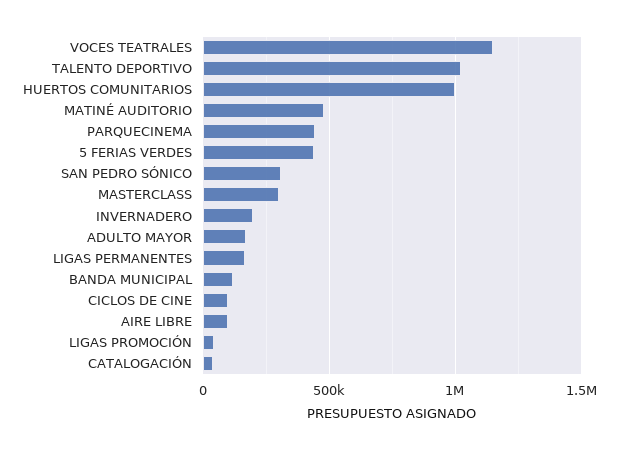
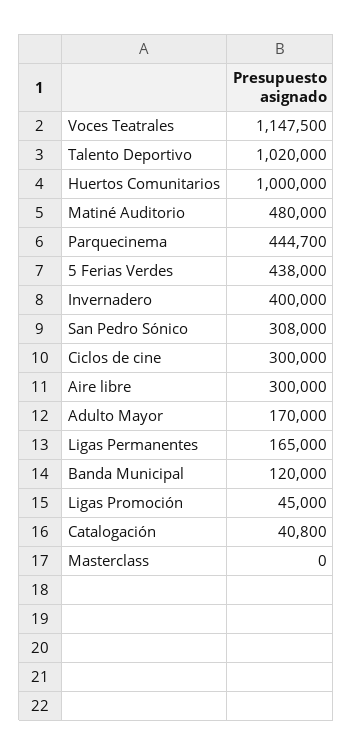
MASTERCLASS: 300000 -> 0
INVERNADERO: 200000 -> 400000
CICLOS DE CINE: 100000 -> 300000
AIRE LIBRE: 100000 -> 300000

